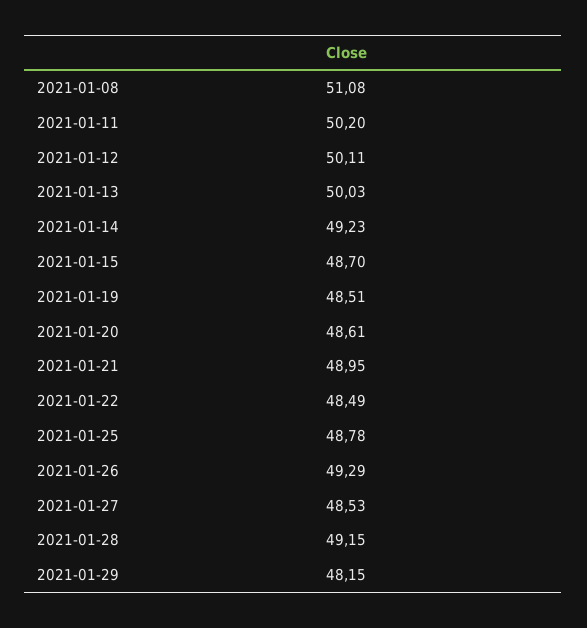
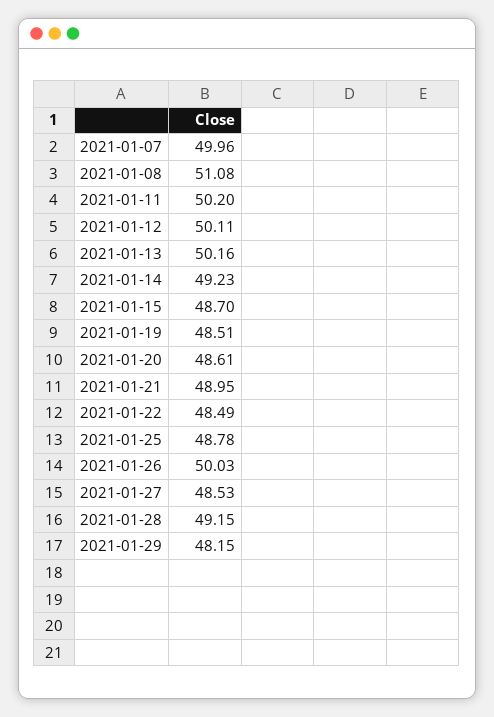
2021-01-13: 50.03 -> 50.16
2021-01-26: 49.29 -> 50.03
2021-01-07: none -> 49.96

